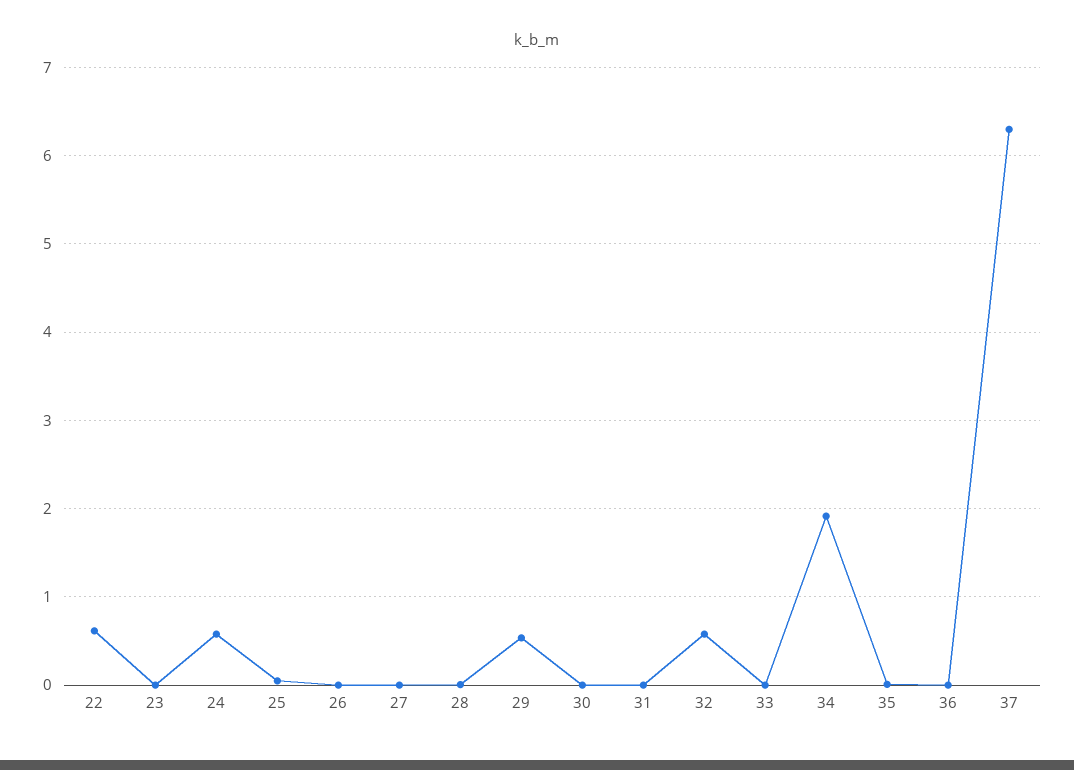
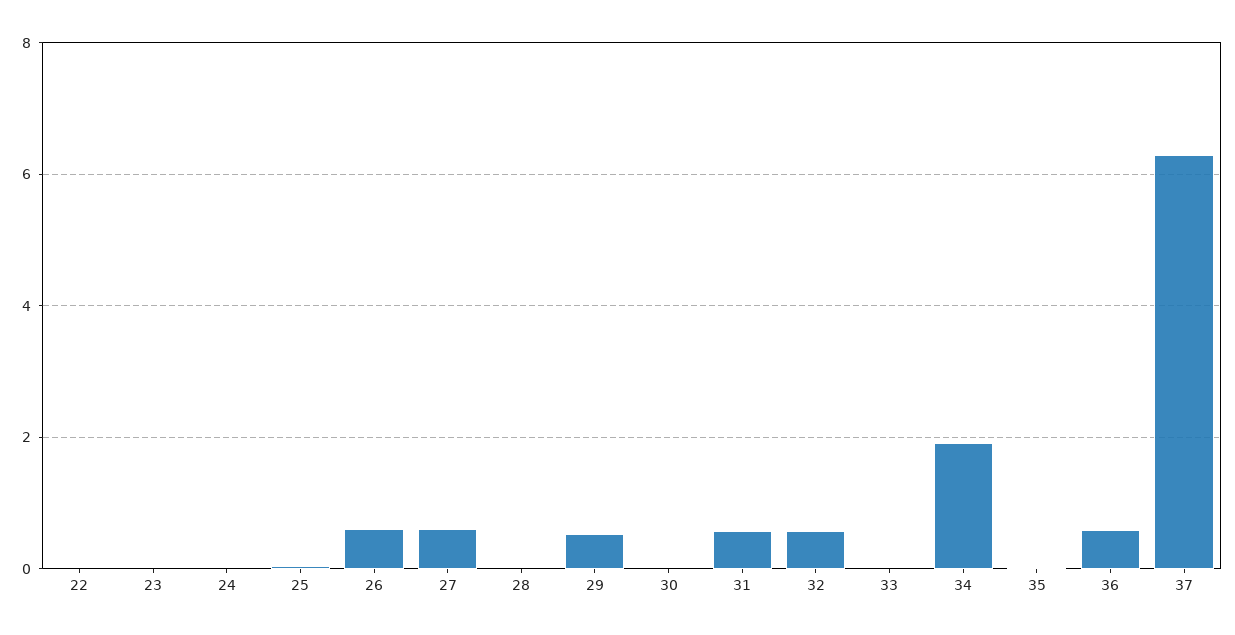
22: 0.6 -> 0
24: 0.6 -> 0
26: 0 -> 0.6
27: 0 -> 0.6
31: 0 -> 0.6
36: 0 -> 0.6

